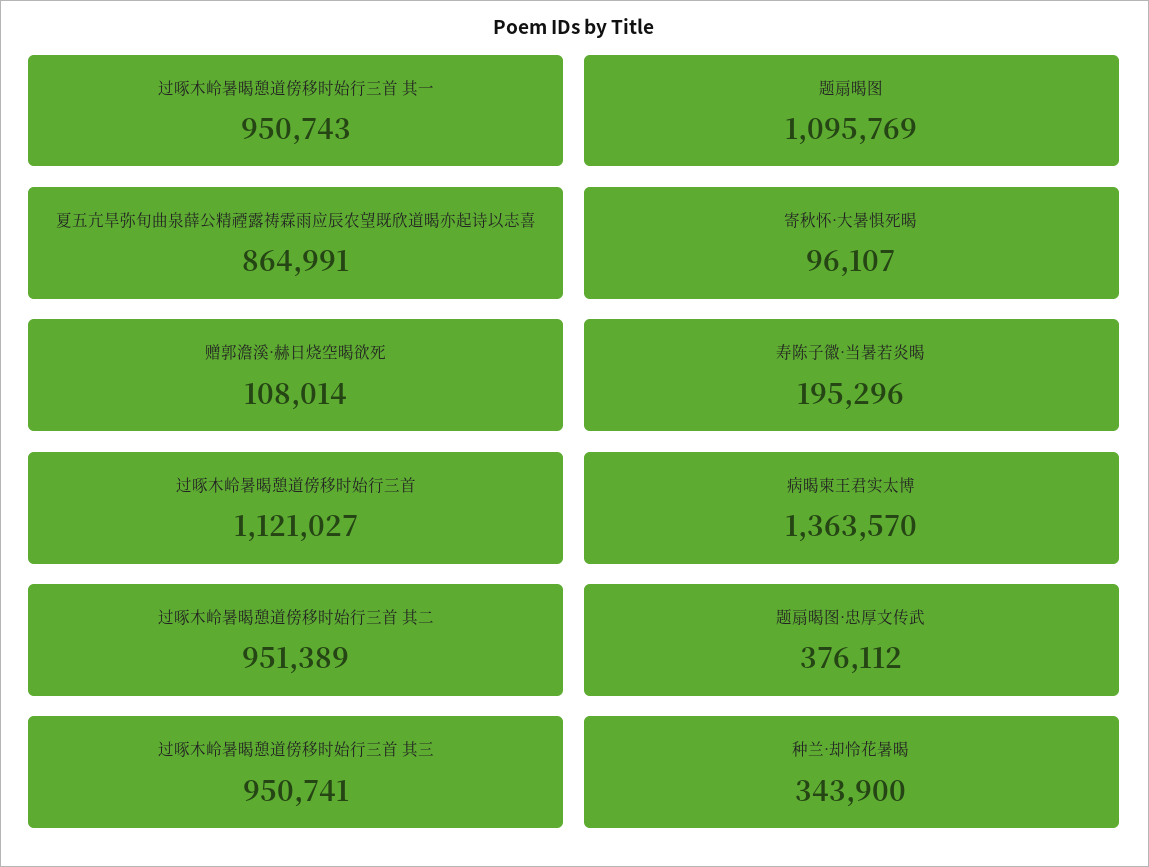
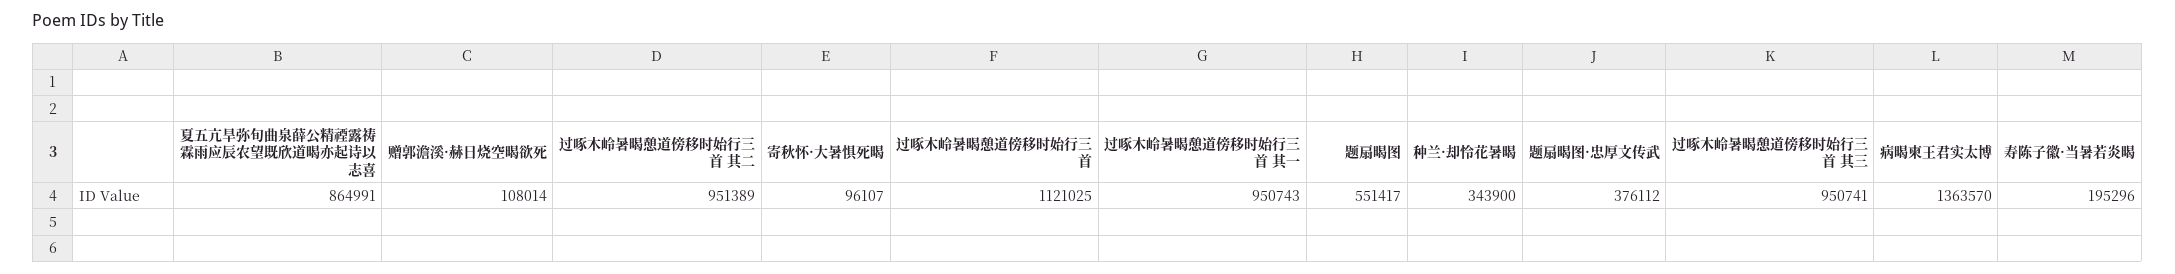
题扇暍图: 1095769 -> 551417
过啄木岭暑暍憩道傍移时始行三首: 1121027 -> 1121025

